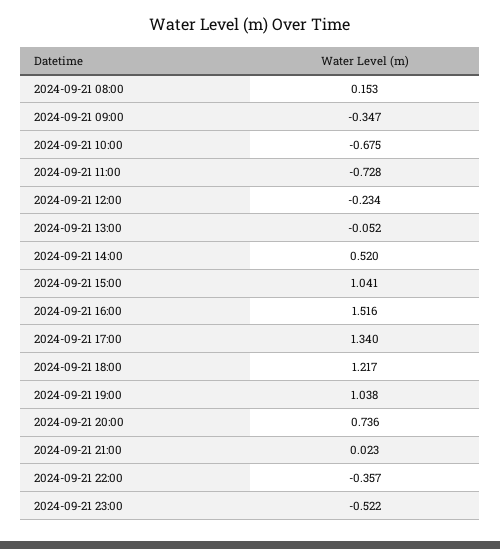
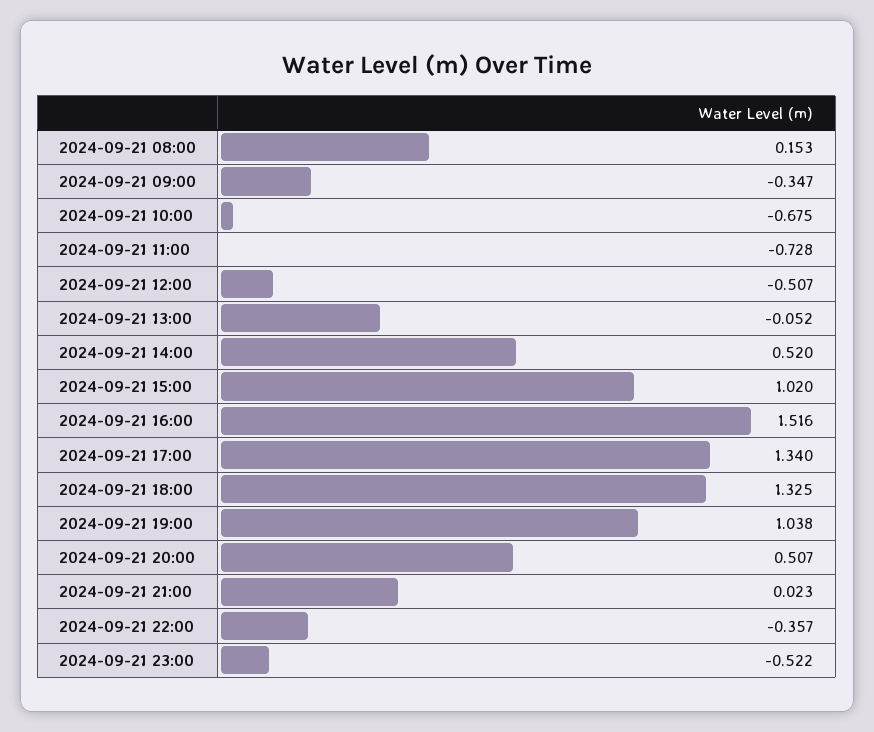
2024-09-21 12:00: -0.234 -> -0.507
2024-09-21 15:00: 1.041 -> 1.02
2024-09-21 18:00: 1.217 -> 1.325
2024-09-21 20:00: 0.736 -> 0.507

